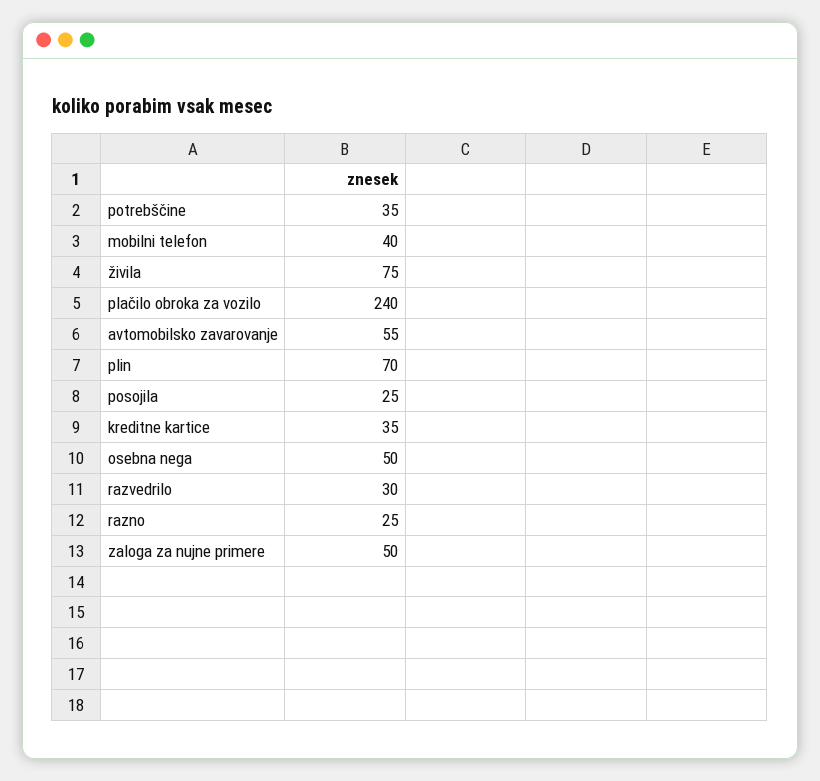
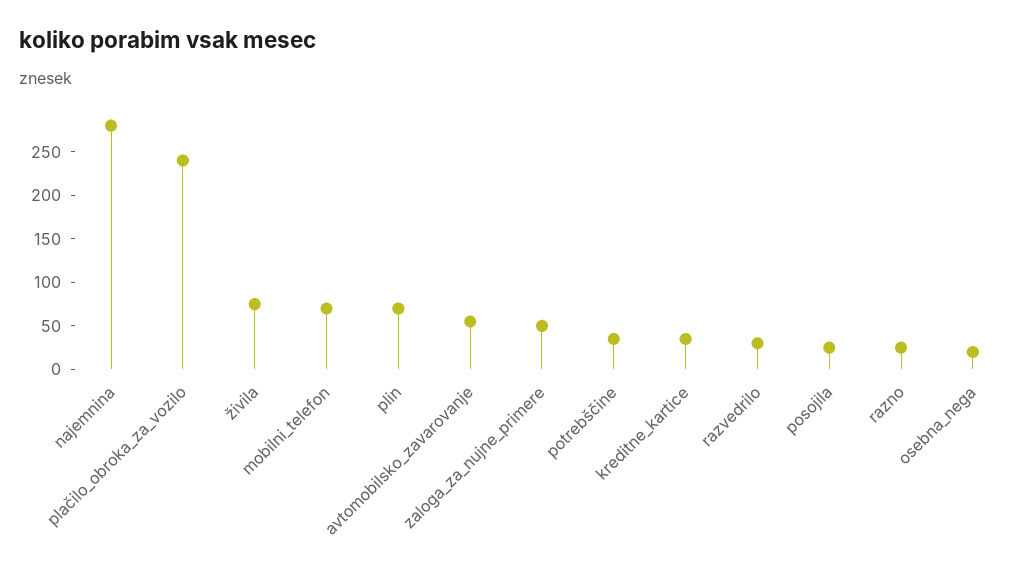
mobilni telefon: 40 -> 70
osebna nega: 50 -> 20
najemnina: none -> 280

